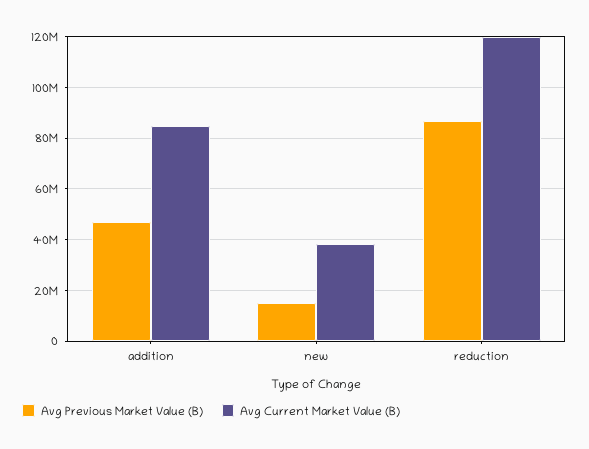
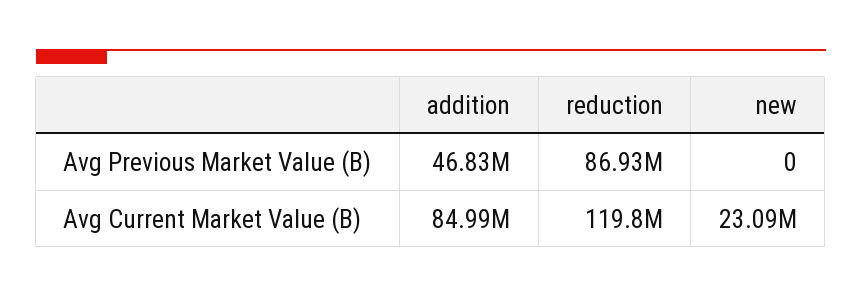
Avg Previous Market Value (B), new: 15000000 -> 0
Avg Current Market Value (B), new: 37500000 -> 23090000

